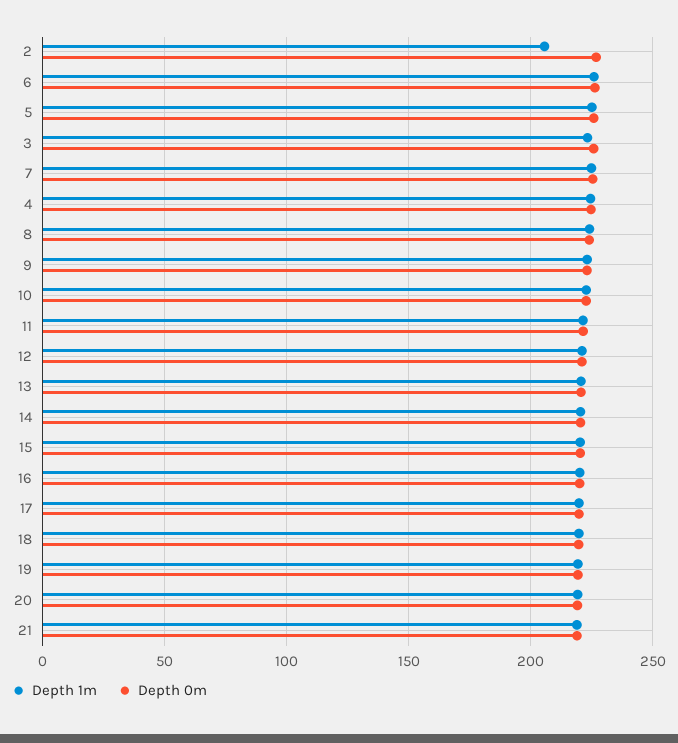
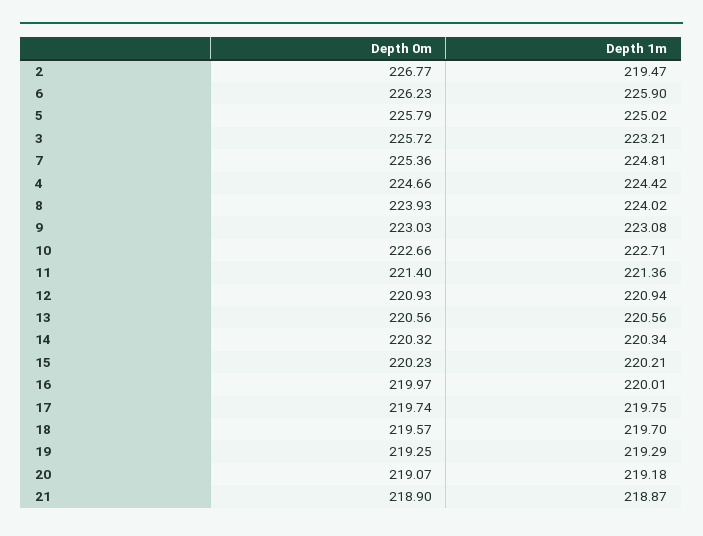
Depth 1m, 2: 205 -> 219.47

